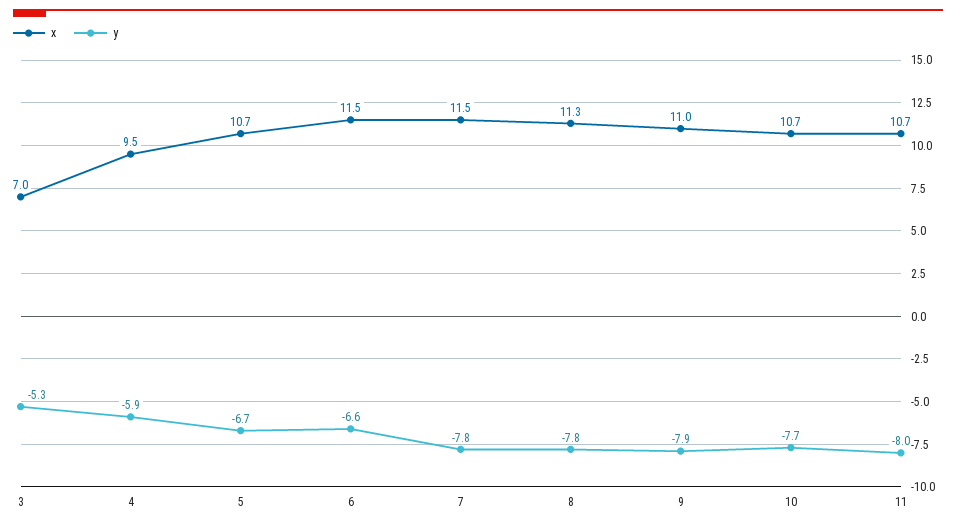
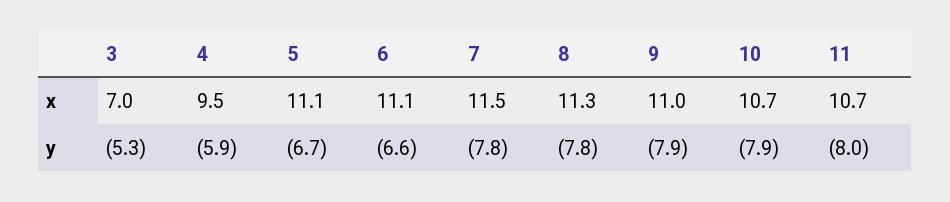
x, 5: 10.7 -> 11.1
x, 6: 11.5 -> 11.1
y, 10: -7.7 -> -7.9

